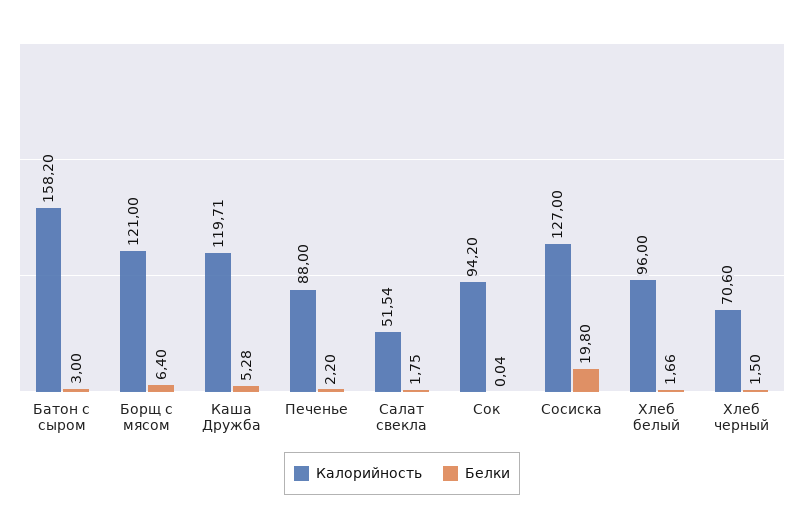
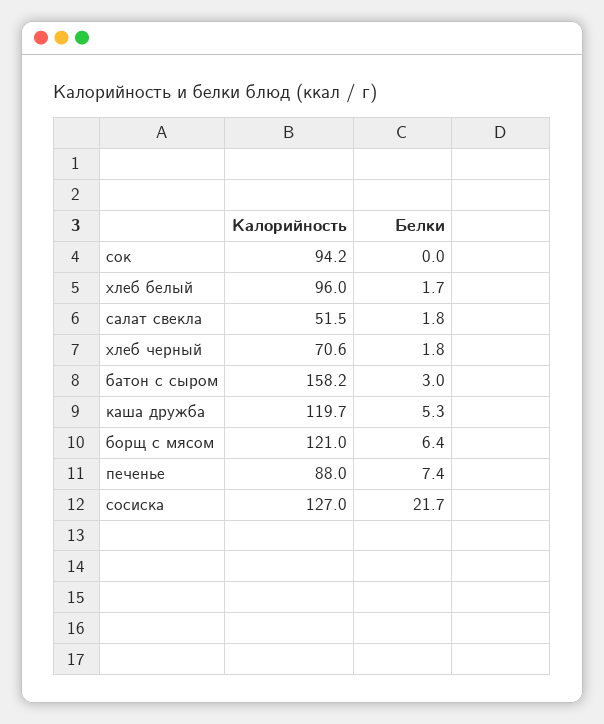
Белки, Печенье: 2.2 -> 7.4
Белки, Сосиска: 19.8 -> 21.7
Белки, Хлеб черный: 1.5 -> 1.8

